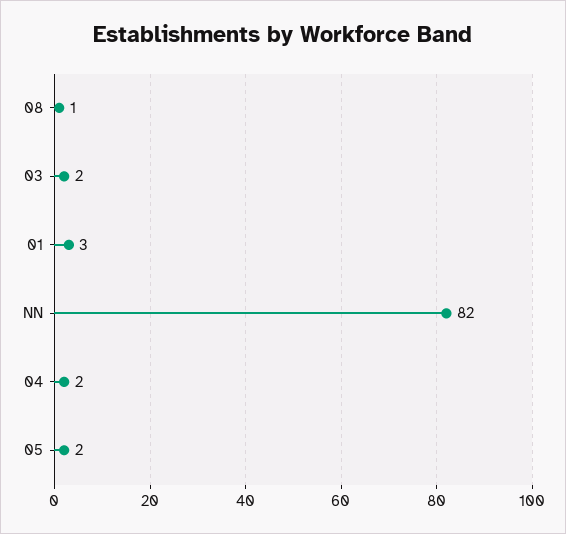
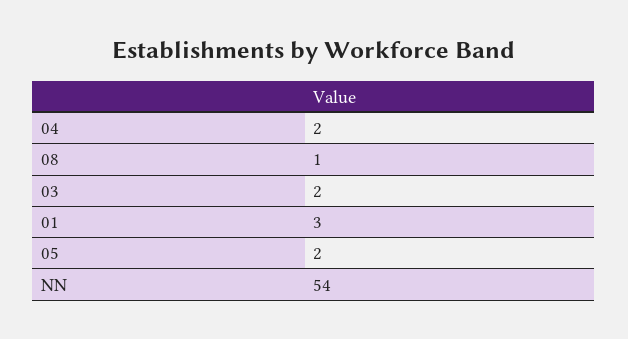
NN: 82 -> 54

